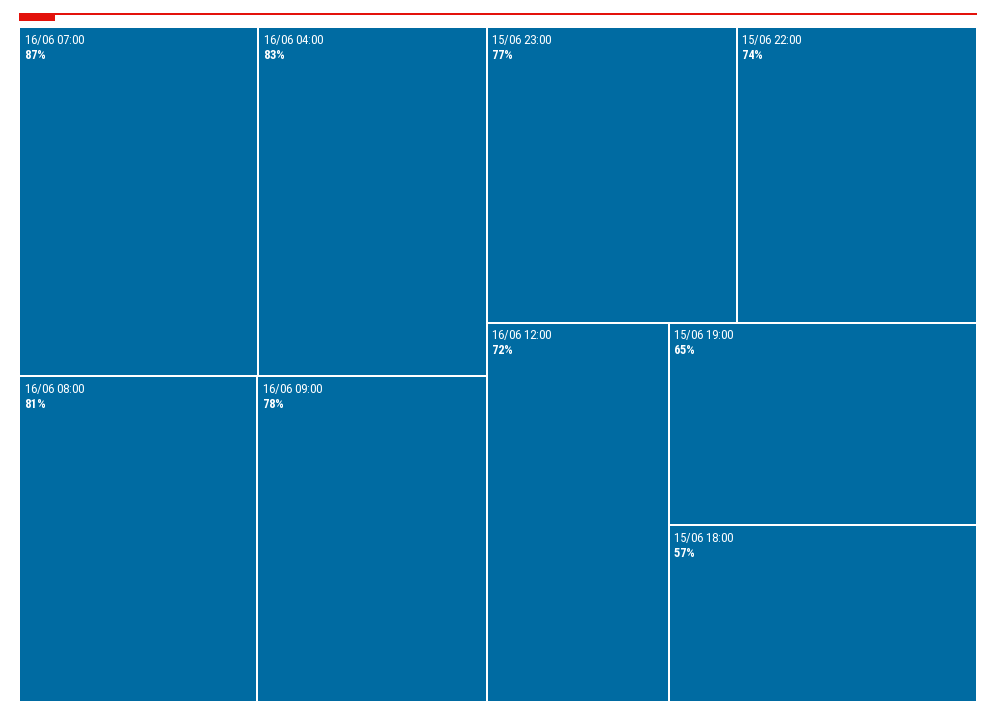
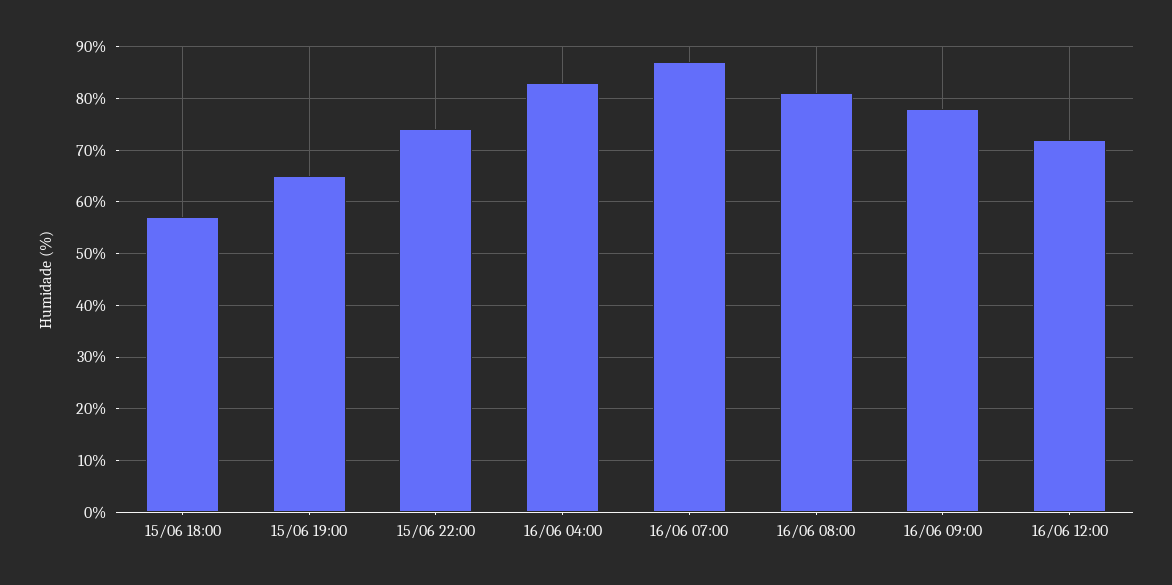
15/06 23:00: 77 -> none

